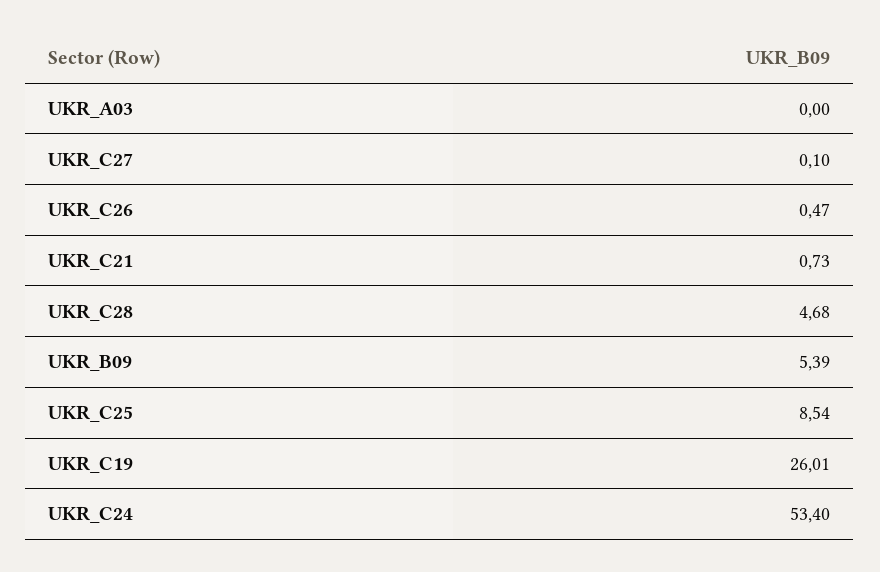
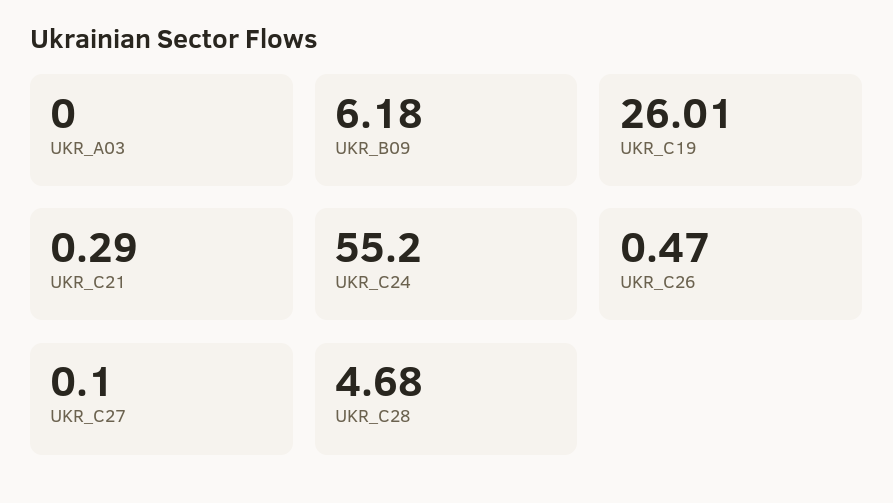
UKR_C21: 0.73 -> 0.29
UKR_B09: 5.39 -> 6.18
UKR_C25: 8.54 -> none
UKR_C24: 53.4 -> 55.2

